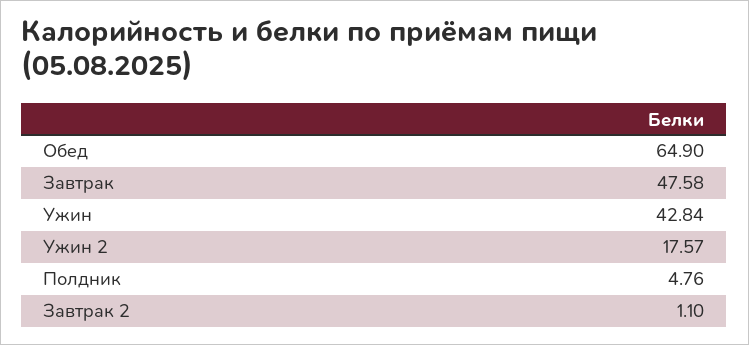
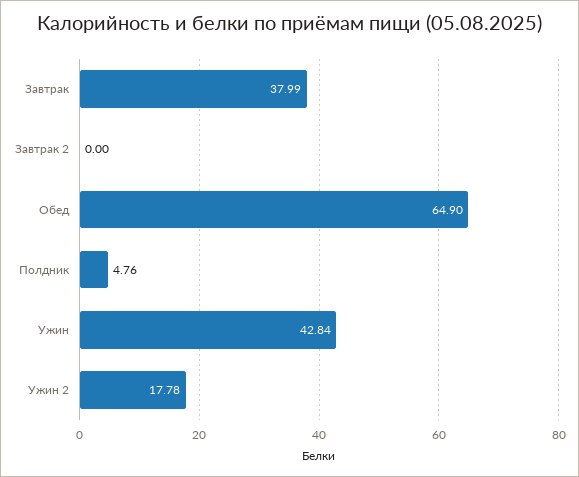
Завтрак: 47.58 -> 37.99
Ужин 2: 17.57 -> 17.78
Завтрак 2: 1.1 -> 0

